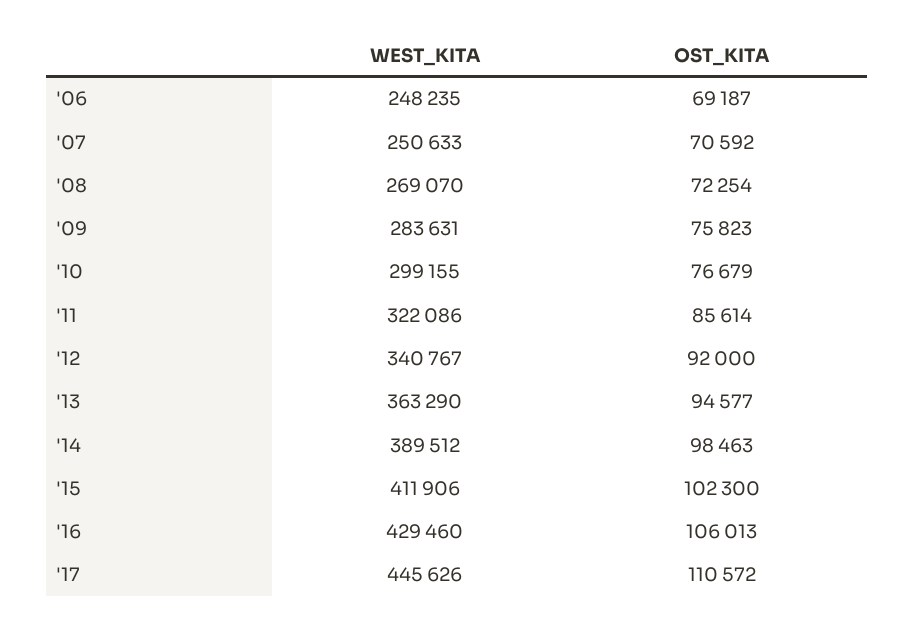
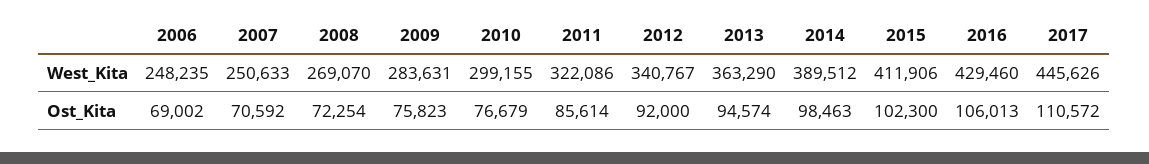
OST_KITA, '06: 69187 -> 69002
OST_KITA, '13: 94577 -> 94574

